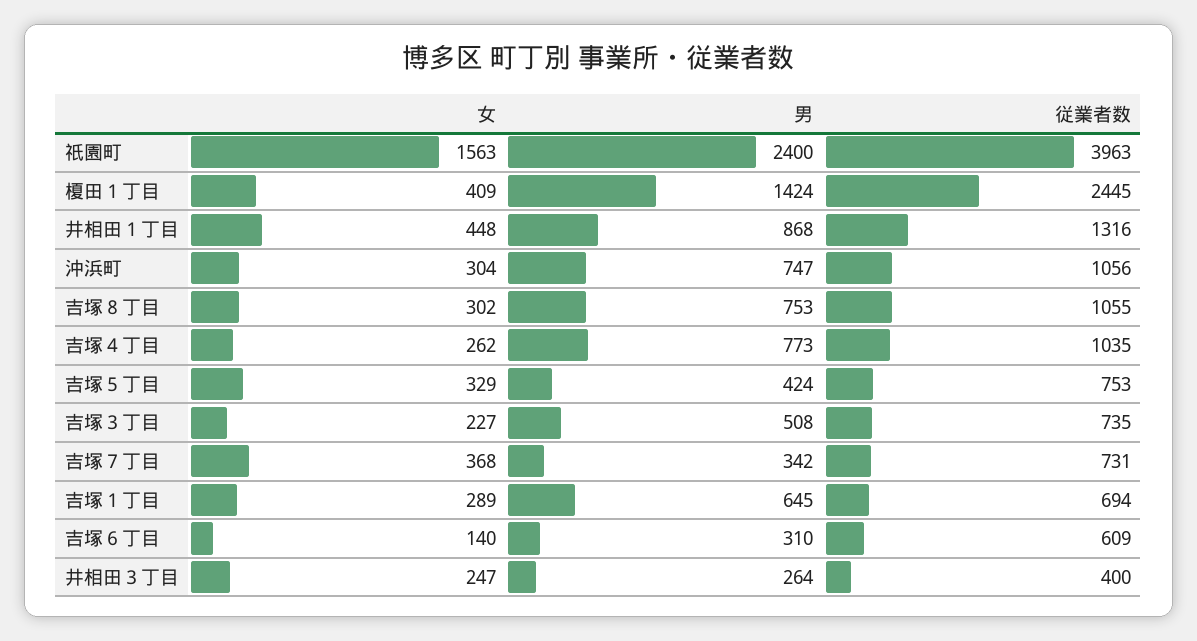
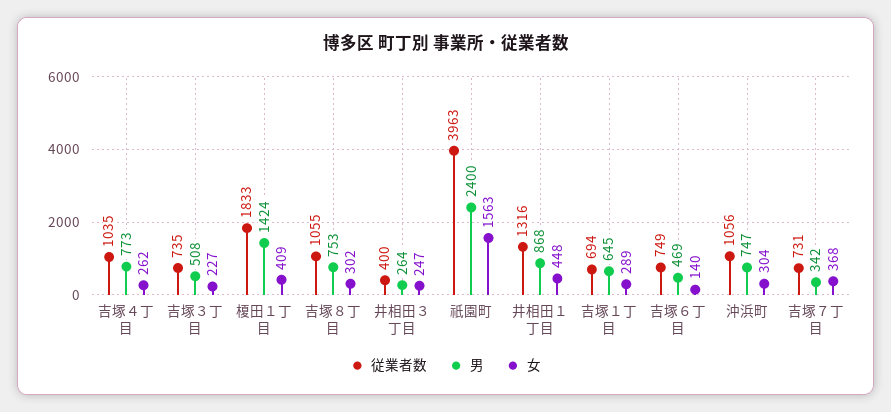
従業者数, 榎田１丁目: 2445 -> 1833
女, 吉塚５丁目: 329 -> none
男, 吉塚５丁目: 424 -> none
従業者数, 吉塚５丁目: 753 -> none
男, 吉塚６丁目: 310 -> 469
従業者数, 吉塚６丁目: 609 -> 749

